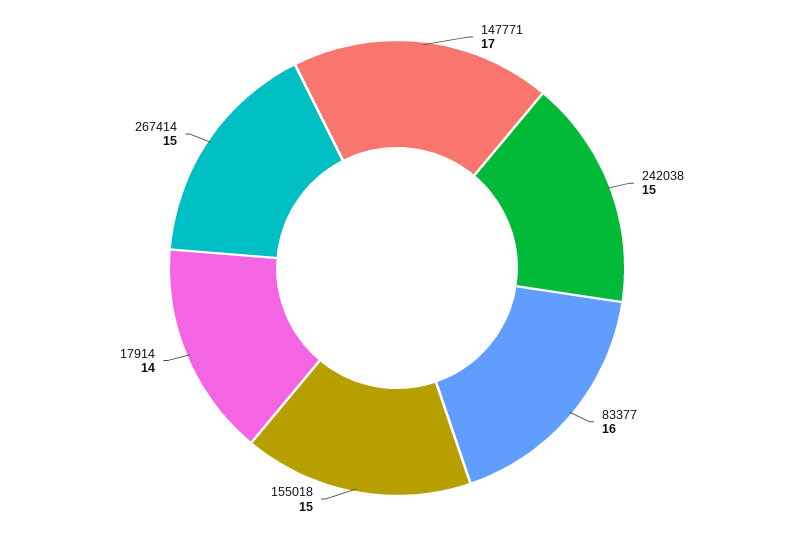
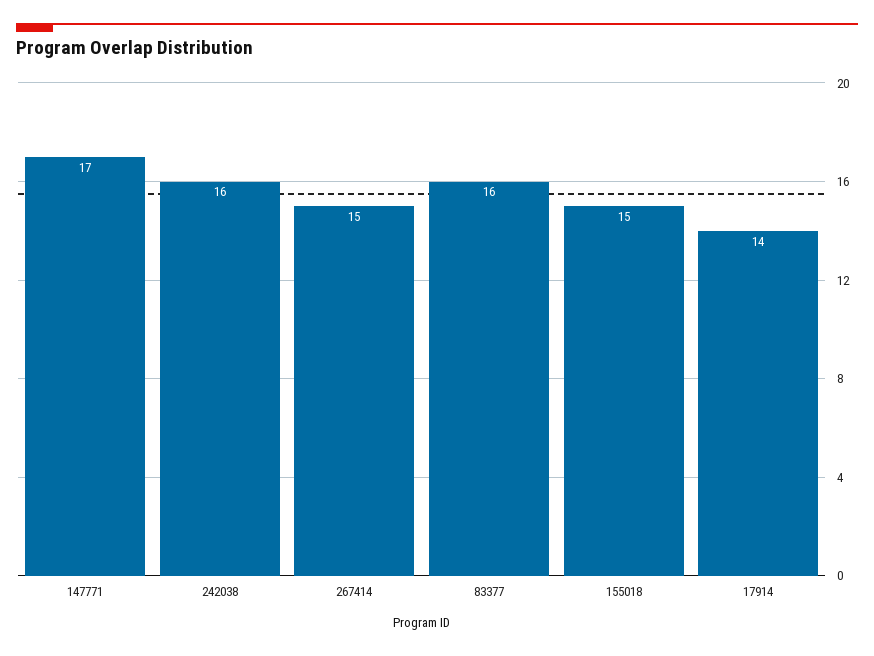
242038: 15 -> 16

